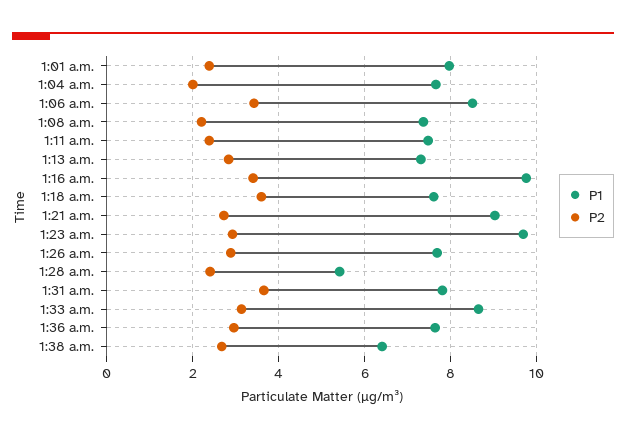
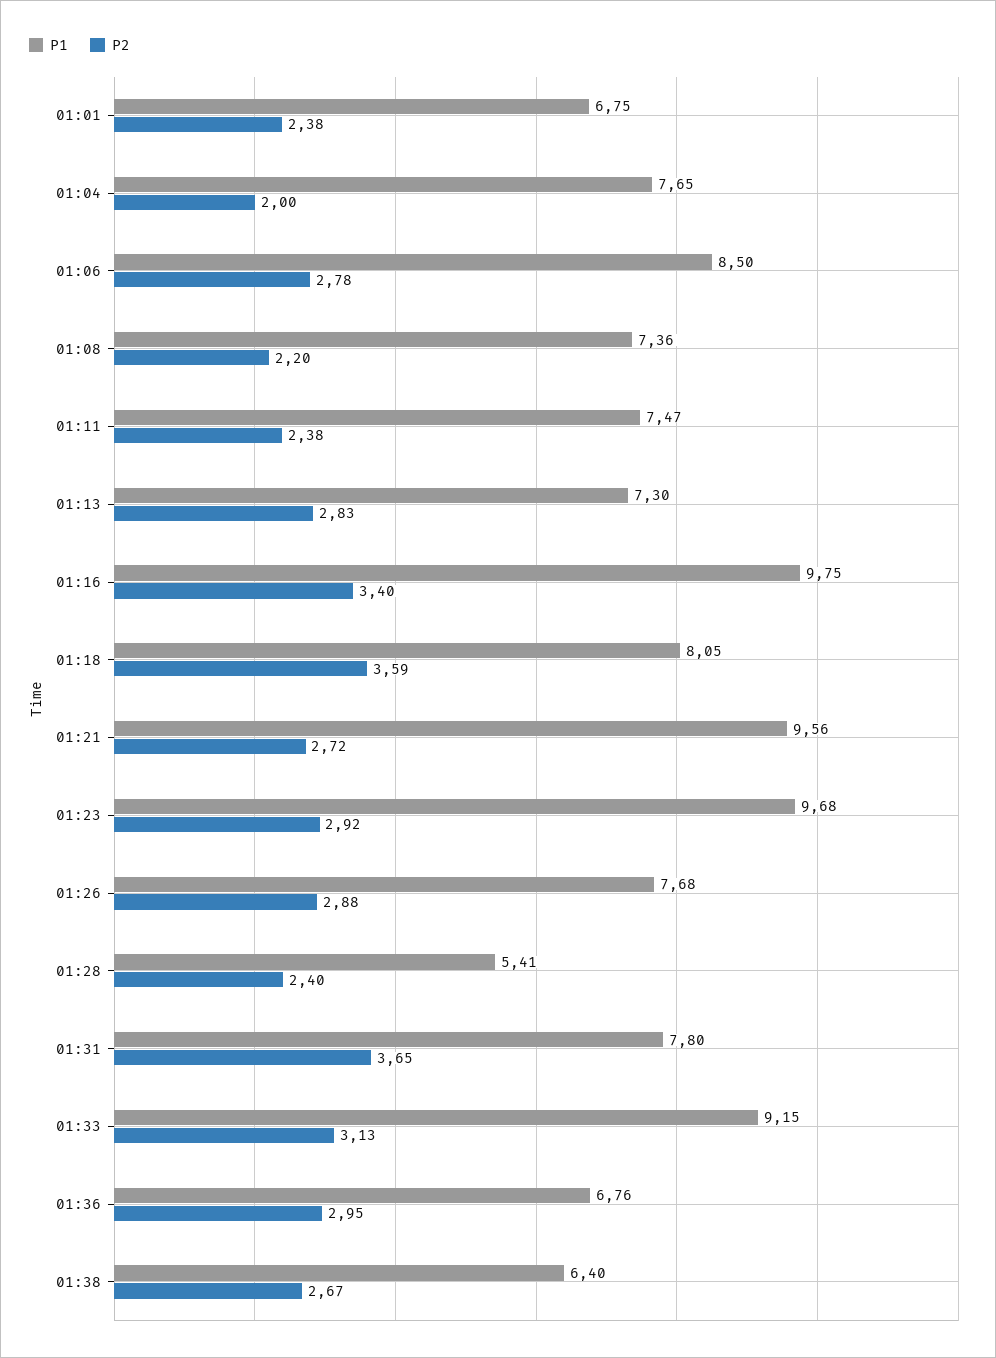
P1, 1:01 a.m.: 8 -> 6.75
P2, 1:06 a.m.: 3.4 -> 2.78
P1, 1:18 a.m.: 7.6 -> 8.05
P1, 1:21 a.m.: 9 -> 9.56
P1, 1:33 a.m.: 8.6 -> 9.15
P1, 1:36 a.m.: 7.6 -> 6.76

